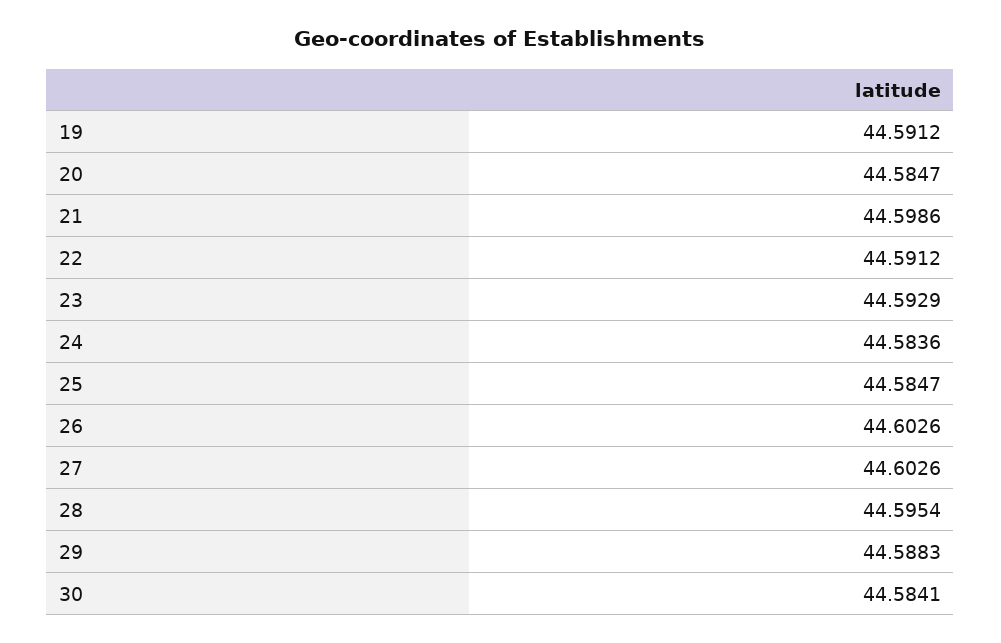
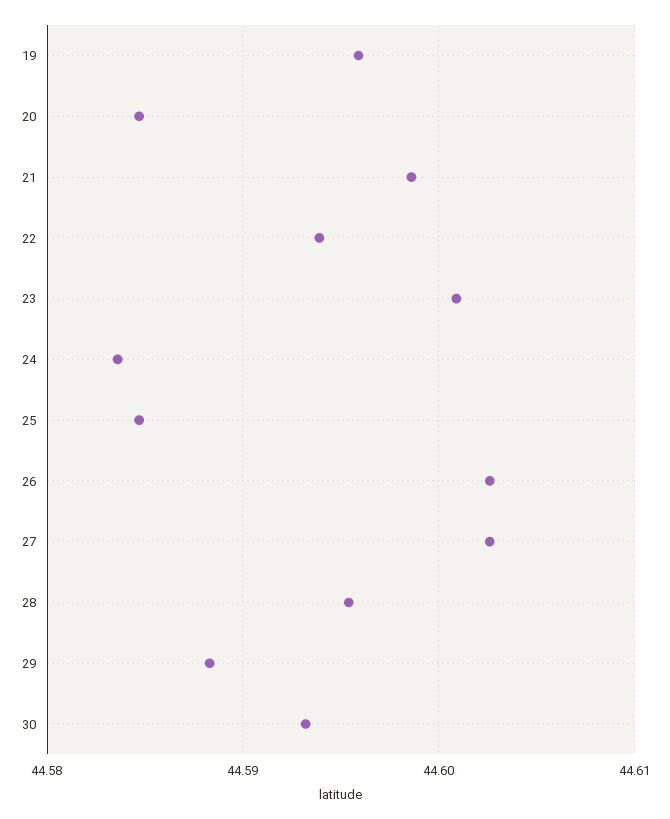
19: 44.5912 -> 44.596
22: 44.5912 -> 44.594
23: 44.5929 -> 44.601
30: 44.5841 -> 44.593

